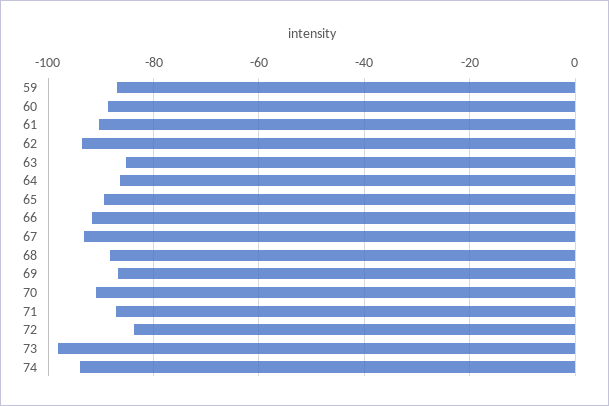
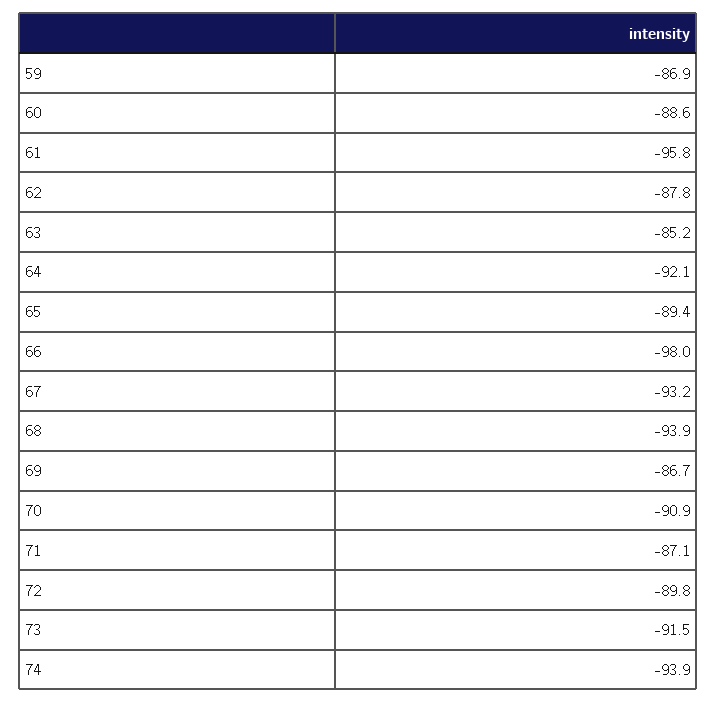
61: -90 -> -95.8
62: -94 -> -87.8
64: -86 -> -92.1
66: -92 -> -98
68: -88 -> -93.9
72: -84 -> -89.8
73: -98 -> -91.5

